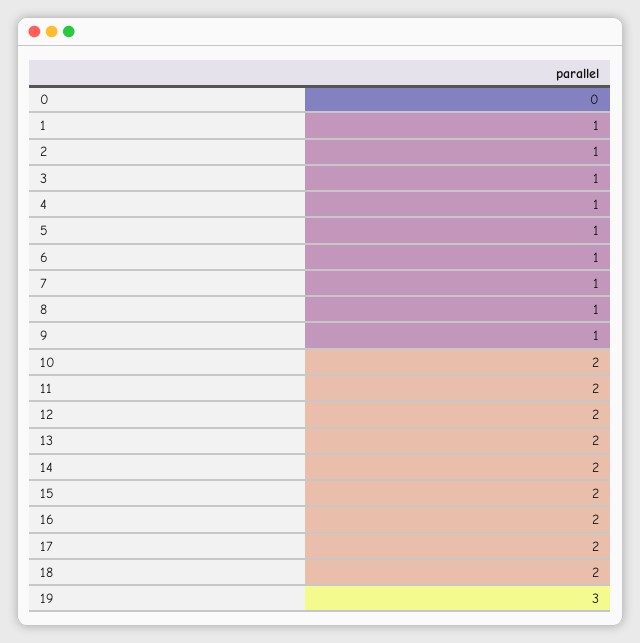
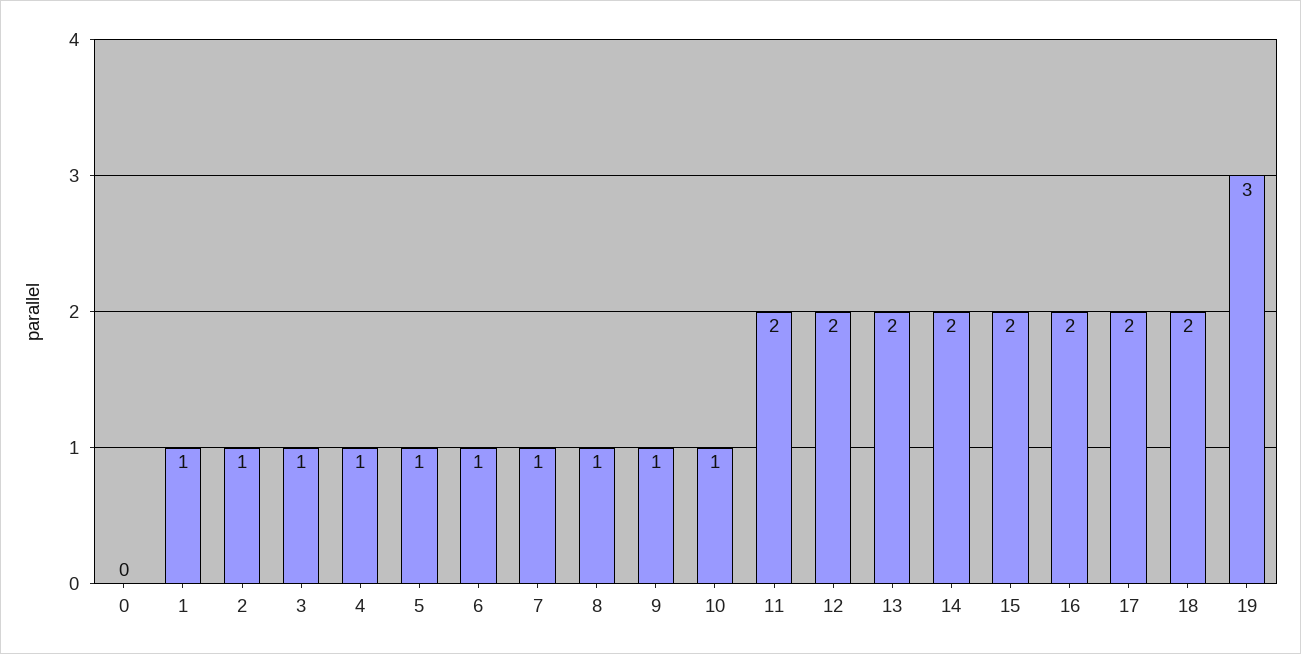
10: 2 -> 1

